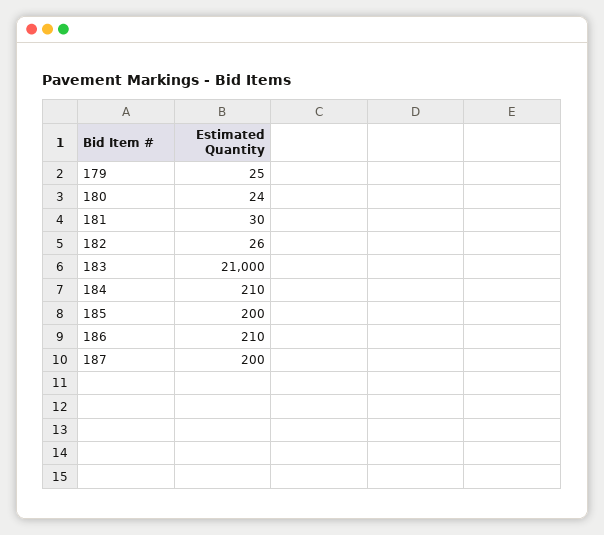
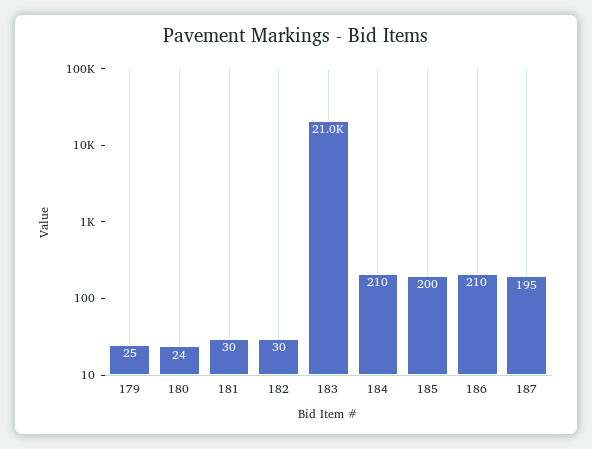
182: 26 -> 30
187: 200 -> 195

